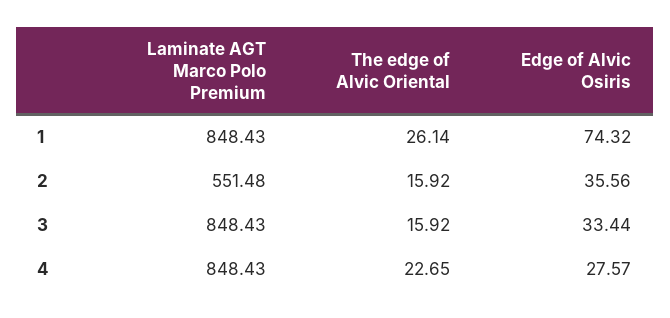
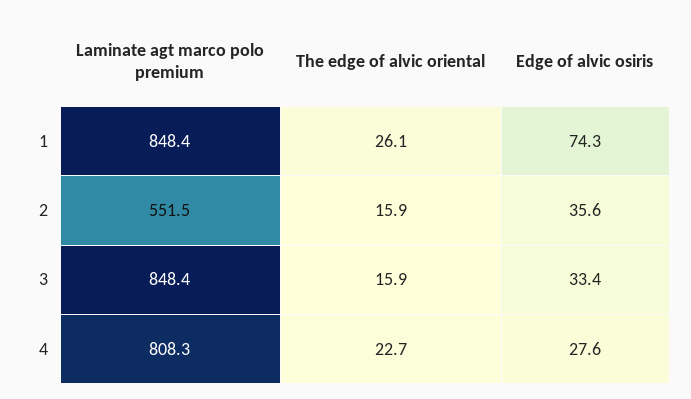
Laminate AGT Marco Polo Premium, 4: 848.43 -> 808.3

